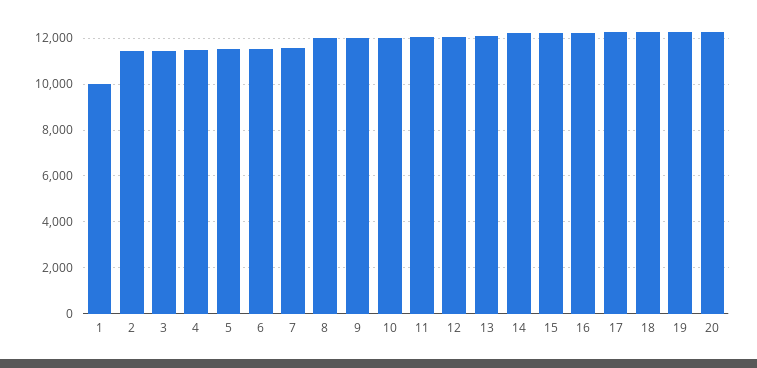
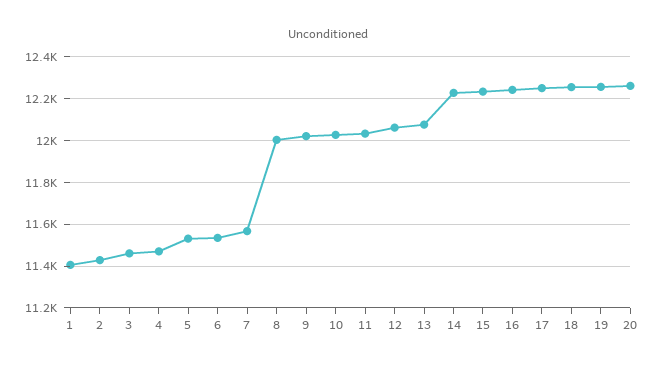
1: 10000 -> 11400

